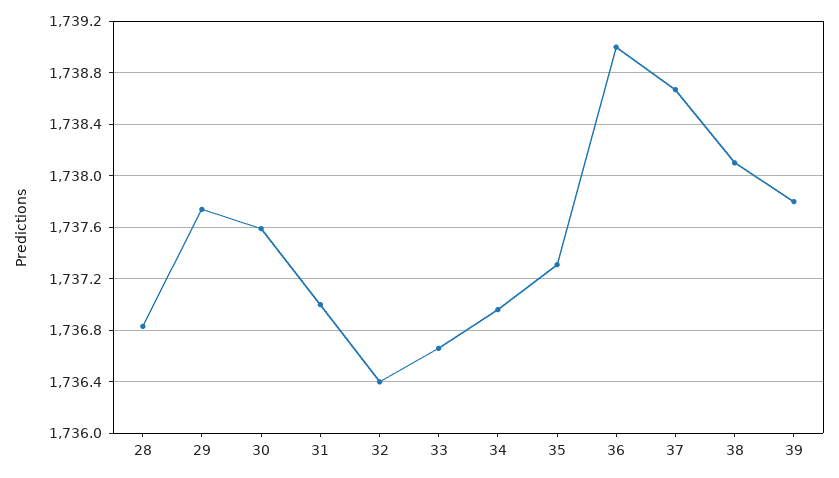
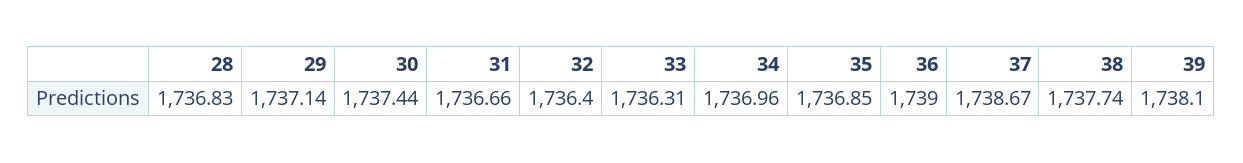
29: 1737.75 -> 1737.14
30: 1737.6 -> 1737.44
31: 1737 -> 1736.66
33: 1736.65 -> 1736.31
35: 1737.3 -> 1736.85
38: 1738.1 -> 1737.74
39: 1737.8 -> 1738.1

